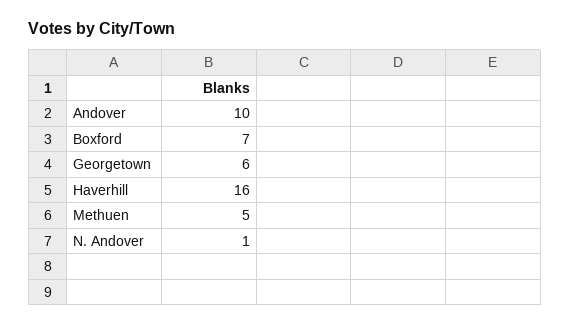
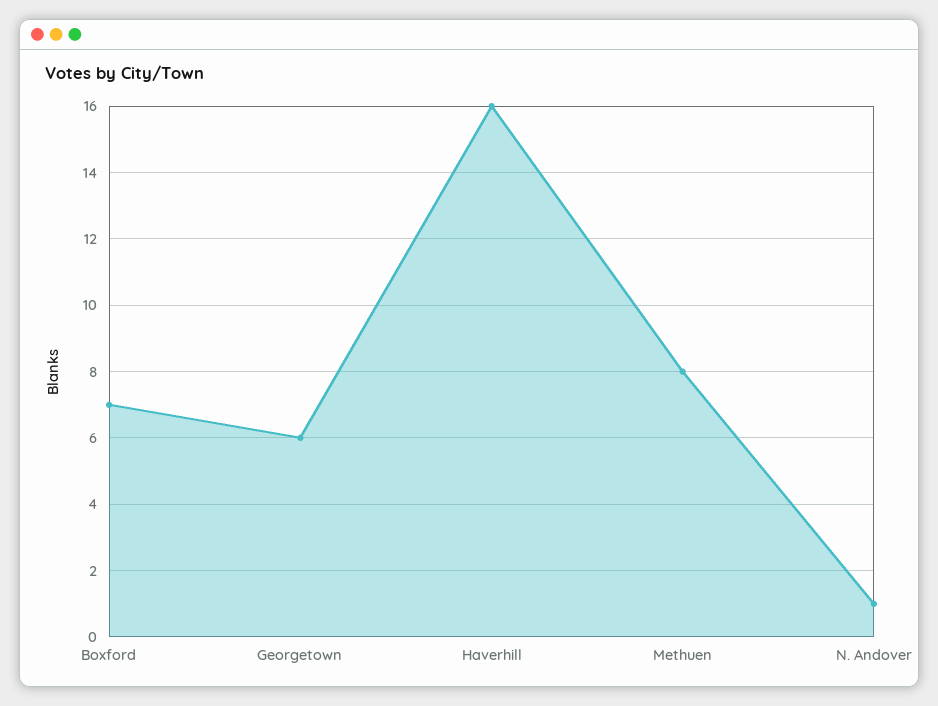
Andover: 10 -> none
Methuen: 5 -> 8

